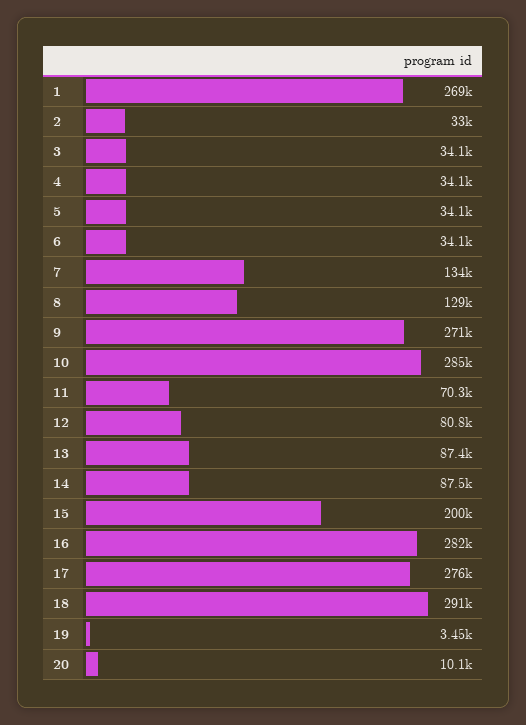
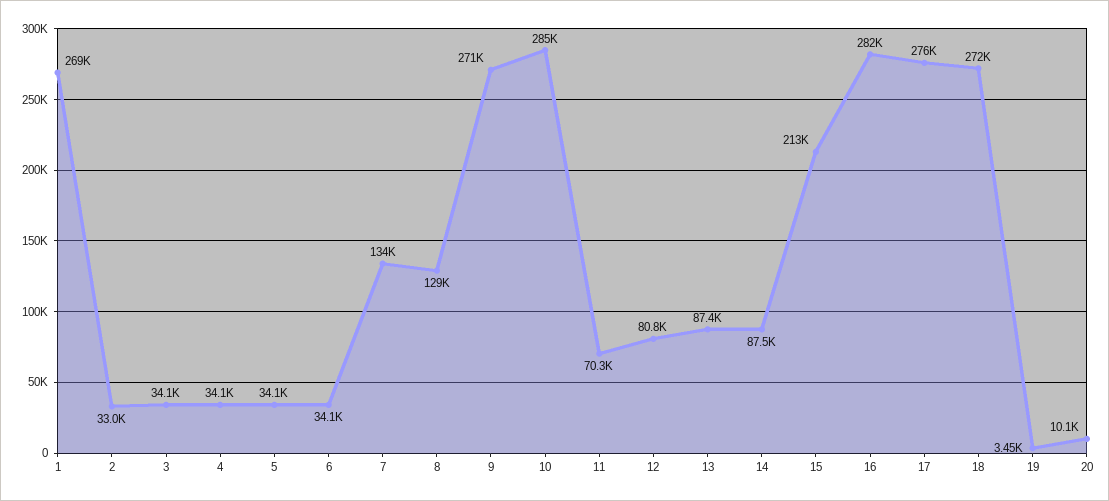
15: 200000 -> 213000
18: 291000 -> 272000

